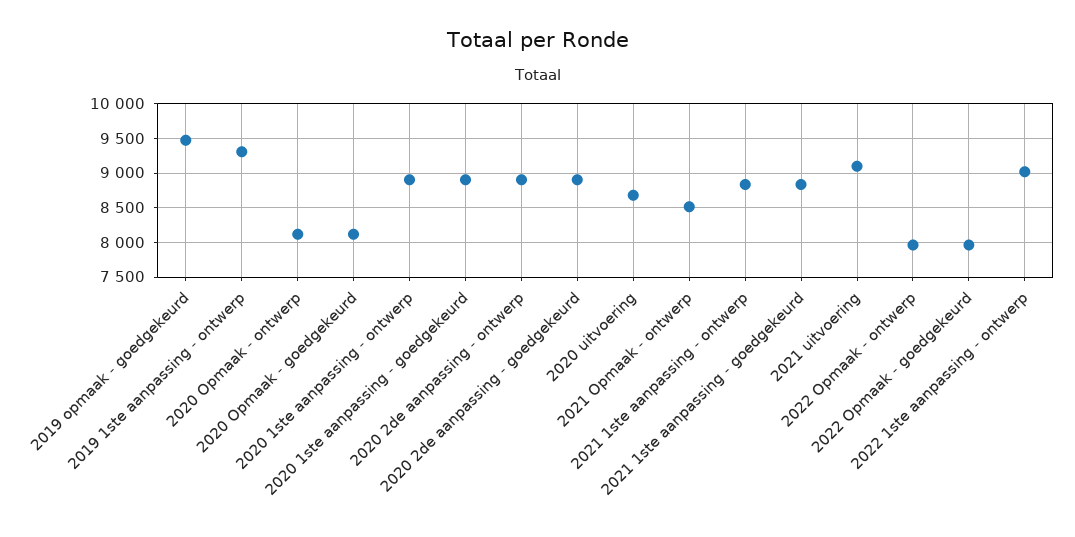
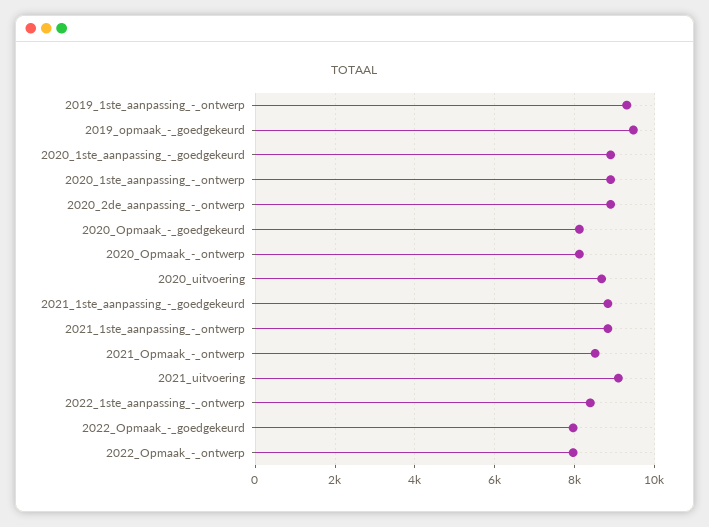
2020 2de aanpassing - goedgekeurd: 8900 -> none
2022 1ste aanpassing - ontwerp: 9000 -> 8400

